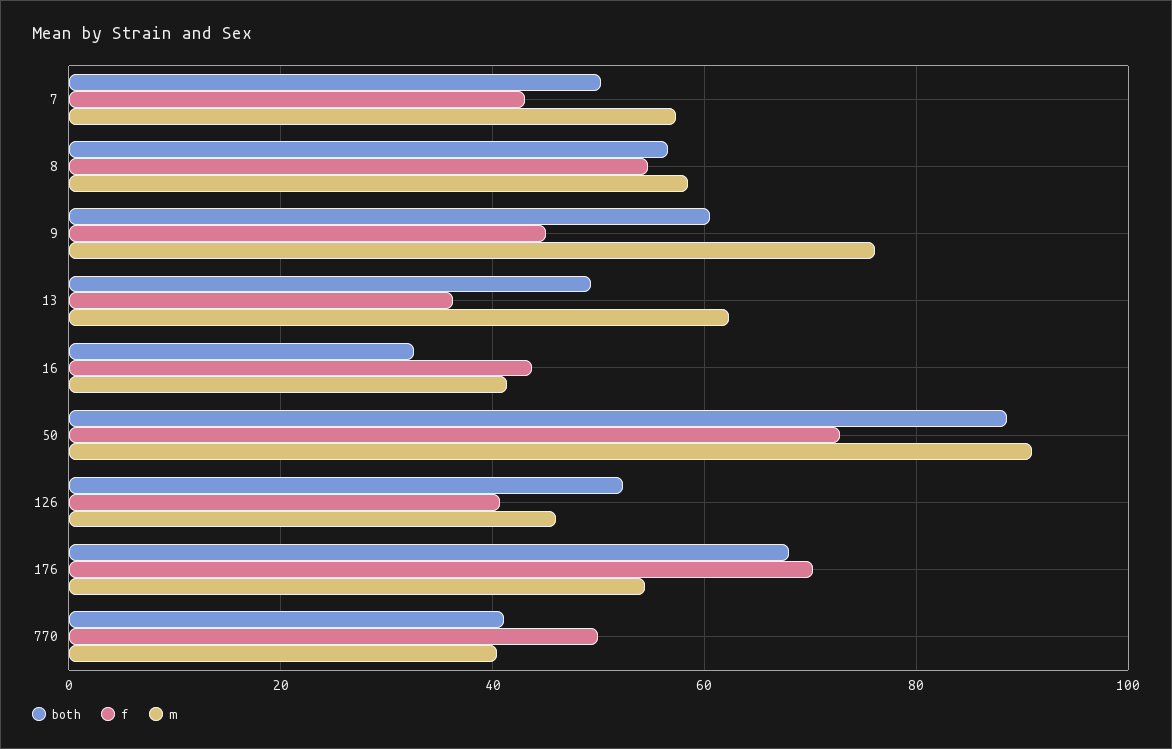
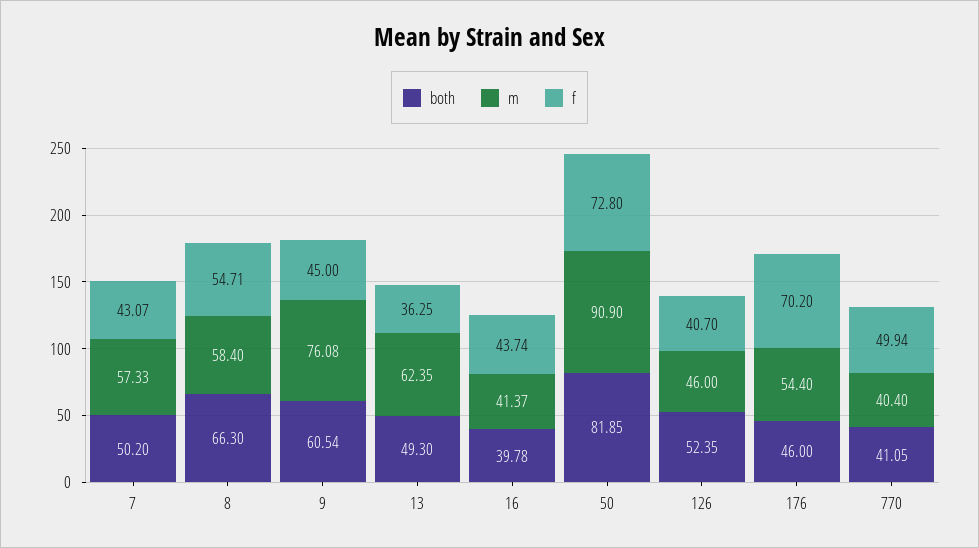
both, 8: 56 -> 66.3
both, 16: 32 -> 39.78
both, 50: 88 -> 81.85
both, 176: 68 -> 46

